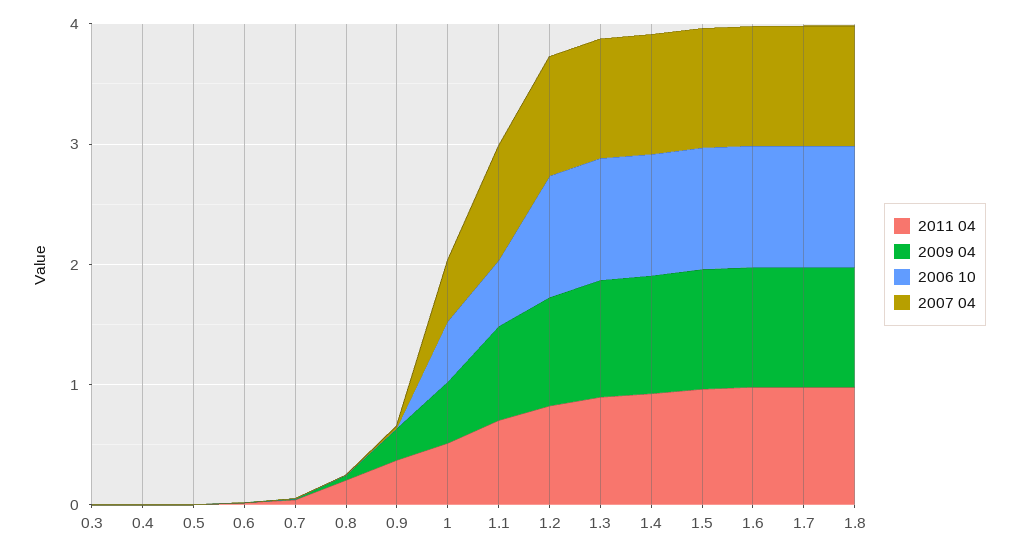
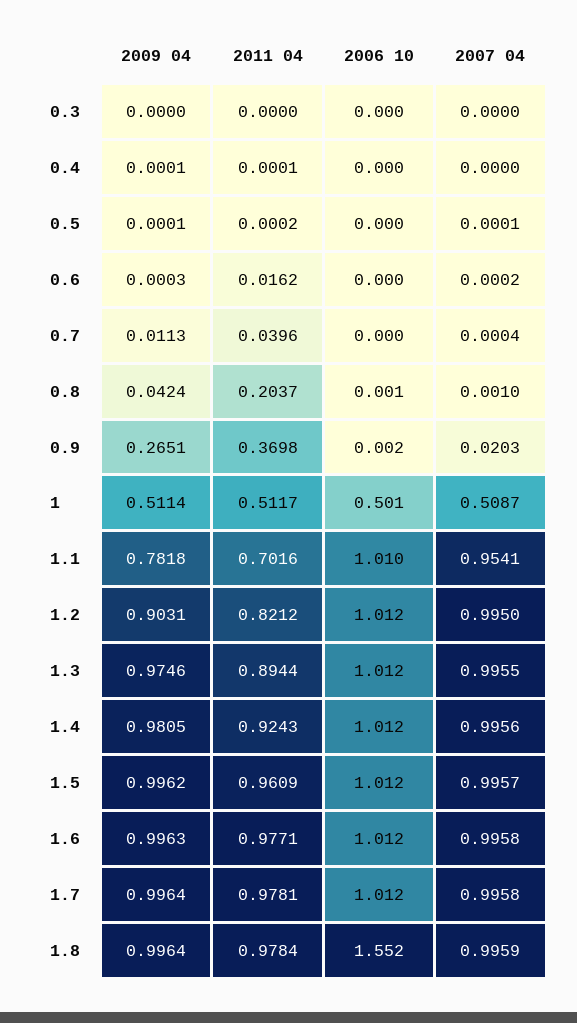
2006 10, 1.1: 0.6 -> 1.01
2006 10, 1.8: 1 -> 1.552

